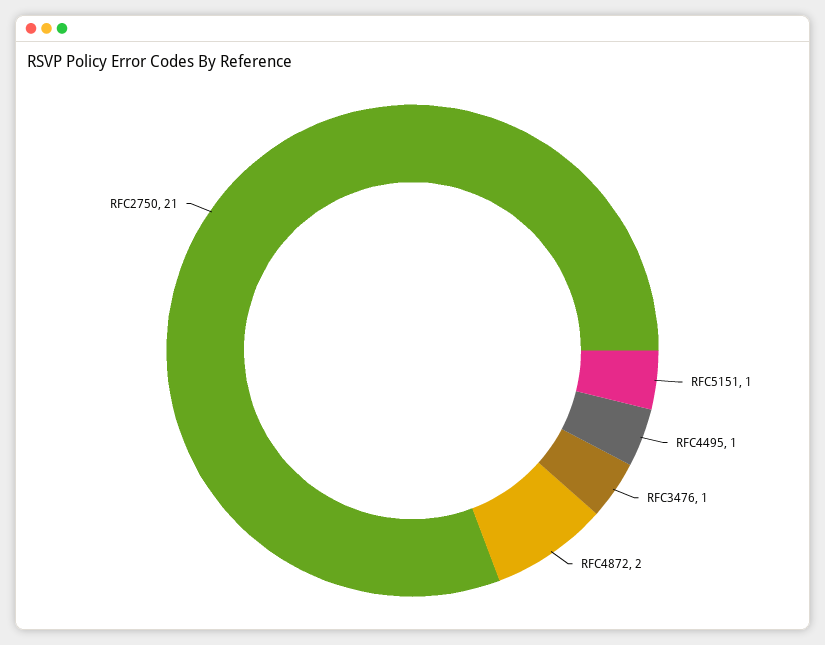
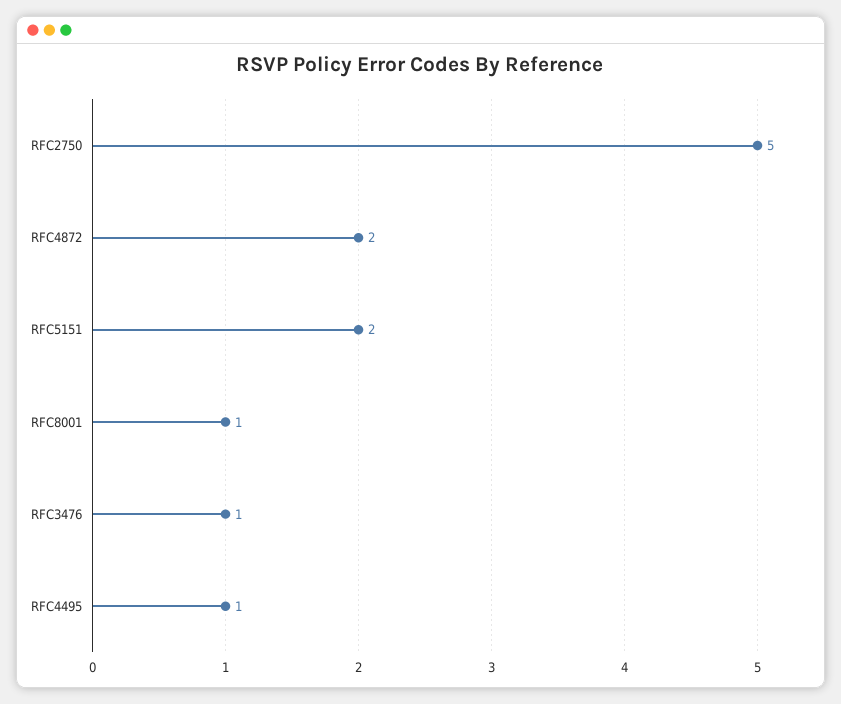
RFC5151: 1 -> 2
RFC2750: 21 -> 5
RFC8001: none -> 1

